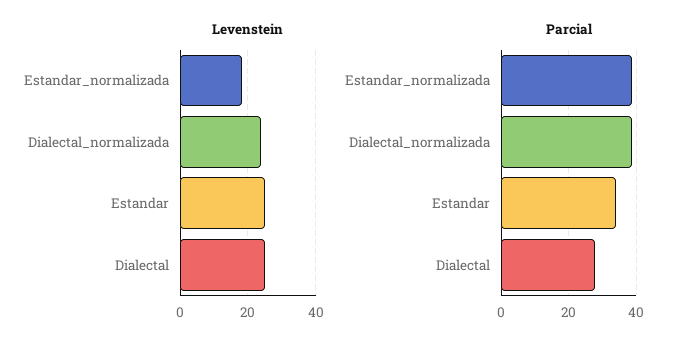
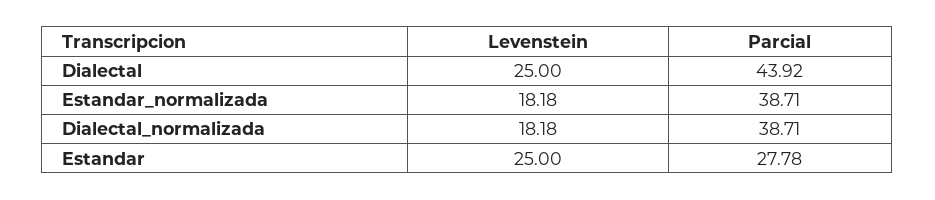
Levenstein, Dialectal_normalizada: 24 -> 18.18
Parcial, Estandar: 34 -> 27.78
Parcial, Dialectal: 28 -> 43.92

